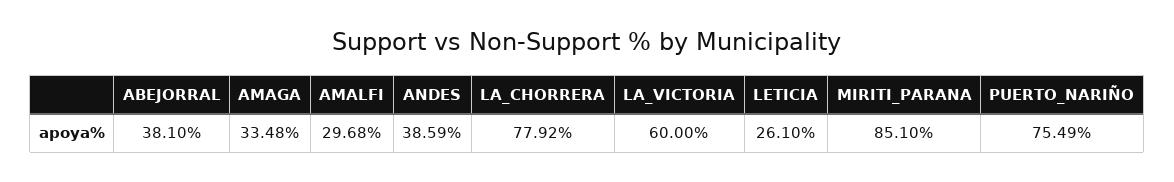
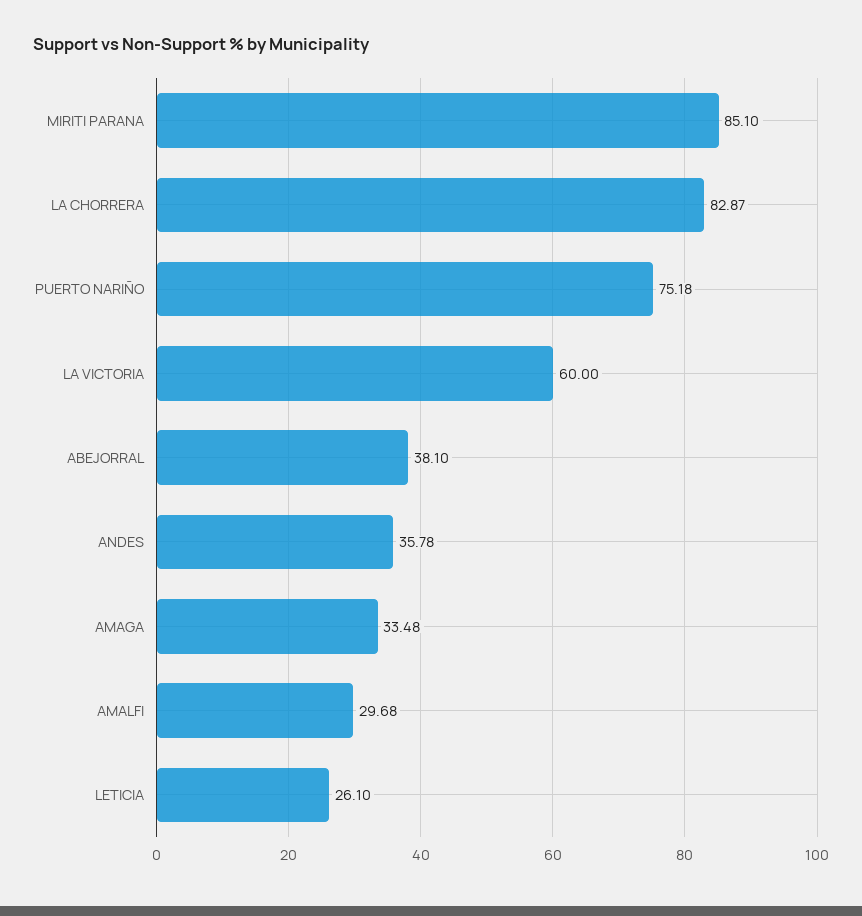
ANDES: 38.59 -> 35.78
LA_CHORRERA: 77.92 -> 82.87
PUERTO_NARIÑO: 75.49 -> 75.18

